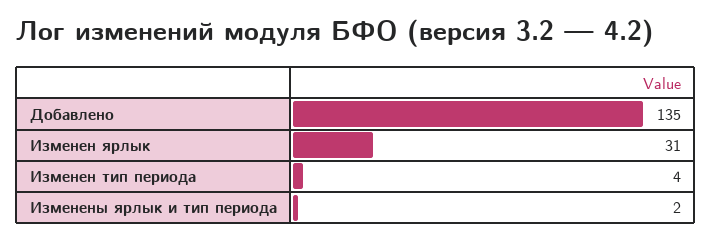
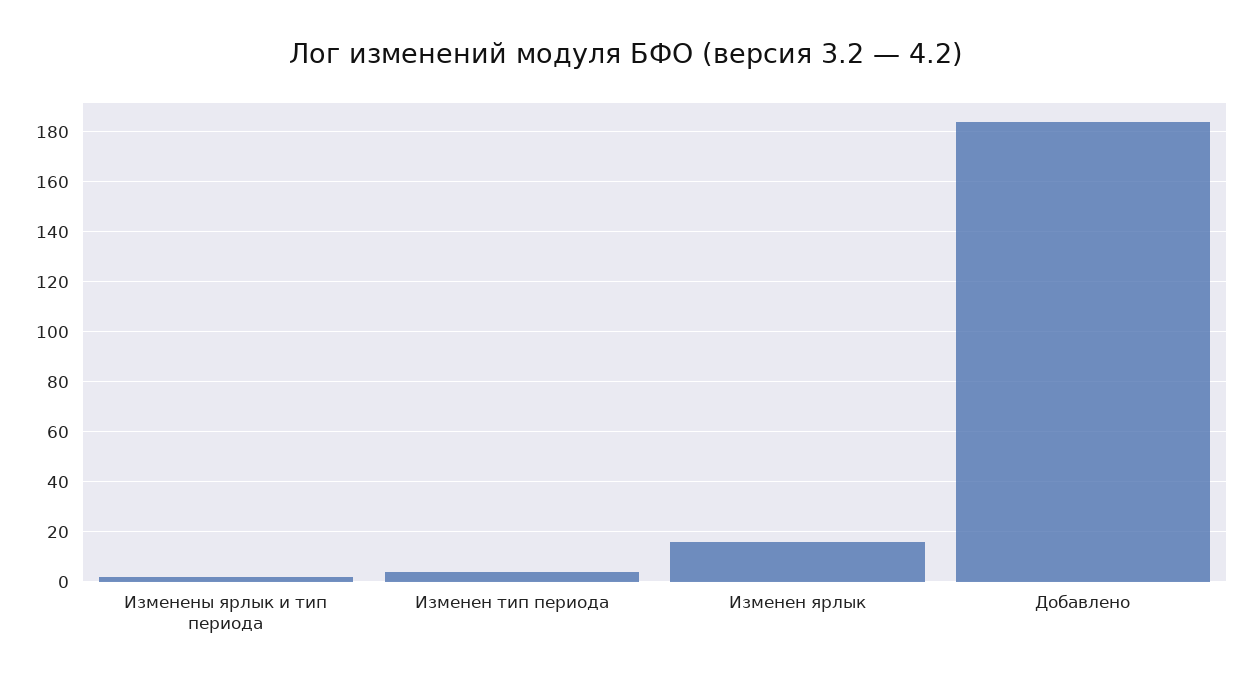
Добавлено: 135 -> 185
Изменен ярлык: 31 -> 15

